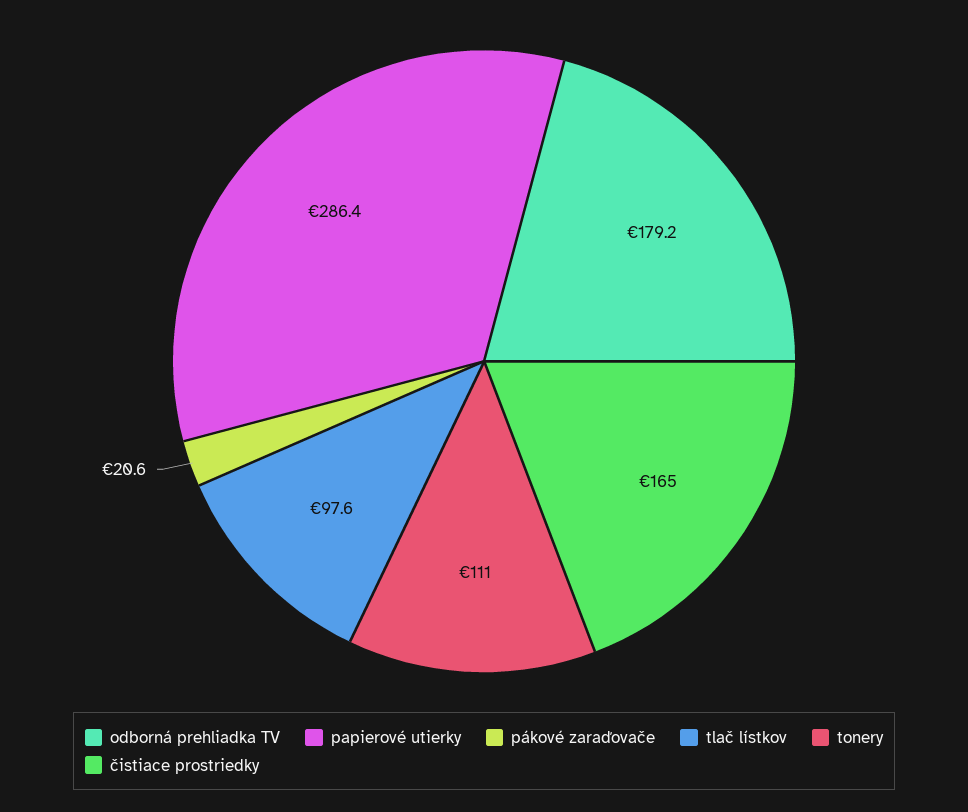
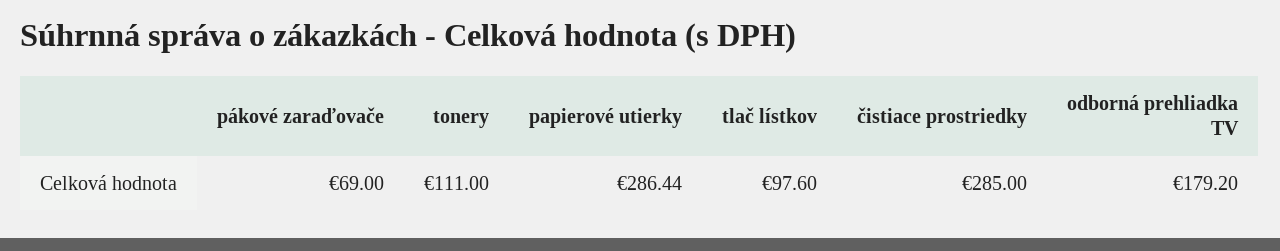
pákové zaraďovače: 20.6 -> 69
čistiace prostriedky: 165 -> 285

